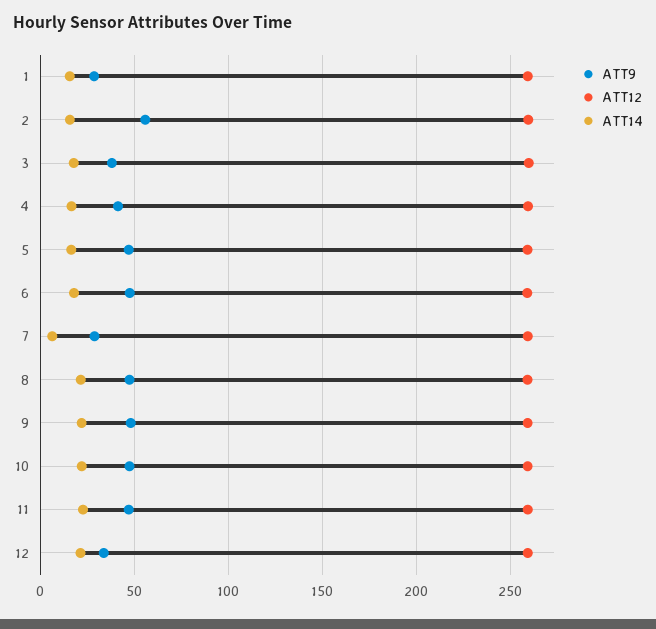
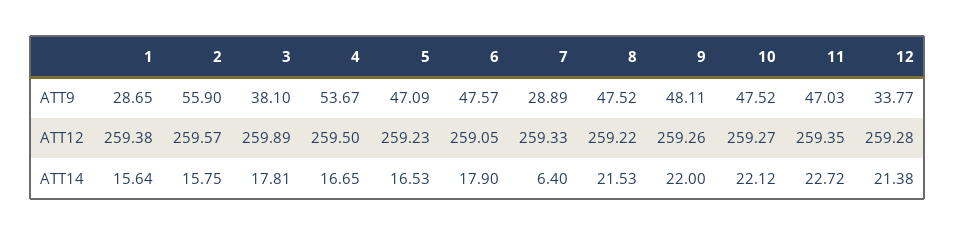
ATT9, 4: 40 -> 53.67

